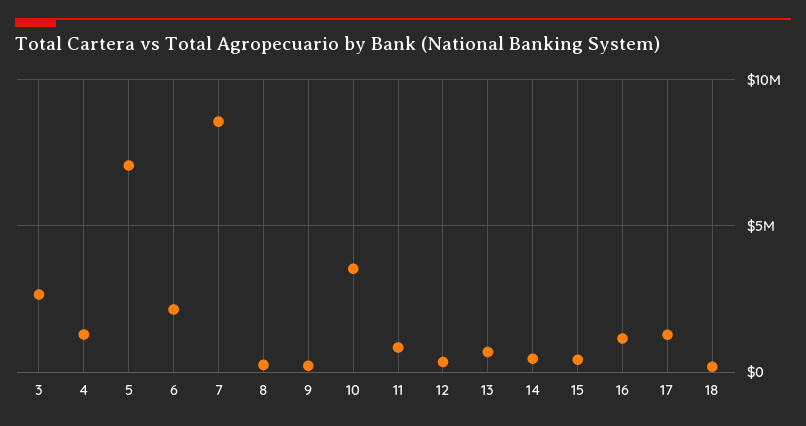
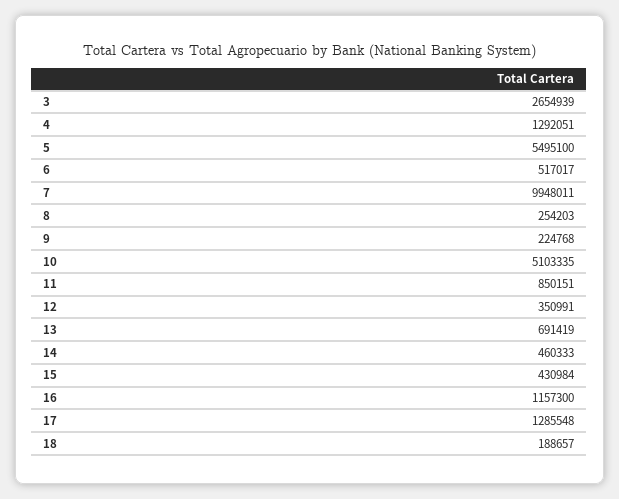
5: 7000000 -> 5495100
6: 2000000 -> 517017
7: 8500000 -> 9948011
10: 3500000 -> 5103335

